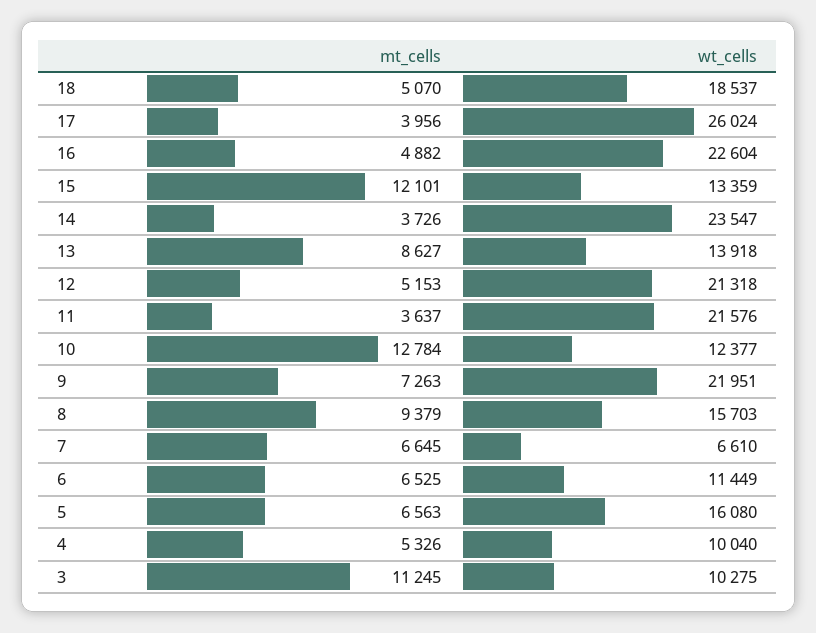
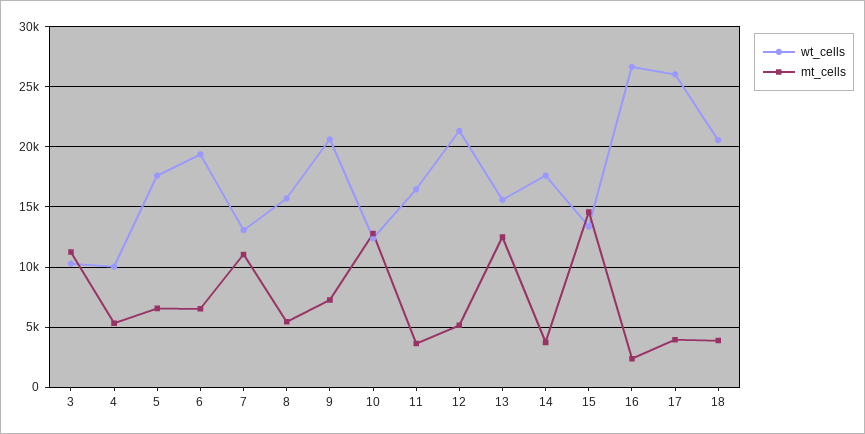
mt_cells, 18: 5070 -> 4000
wt_cells, 18: 18537 -> 20500
mt_cells, 16: 4882 -> 2500
wt_cells, 16: 22604 -> 26500
mt_cells, 15: 12101 -> 14500
wt_cells, 14: 23547 -> 17500
mt_cells, 13: 8627 -> 12500
wt_cells, 13: 13918 -> 15500
wt_cells, 11: 21576 -> 16500
wt_cells, 9: 21951 -> 20500
mt_cells, 8: 9379 -> 5500
mt_cells, 7: 6645 -> 11000
wt_cells, 7: 6610 -> 13000
wt_cells, 6: 11449 -> 19500
wt_cells, 5: 16080 -> 17500

